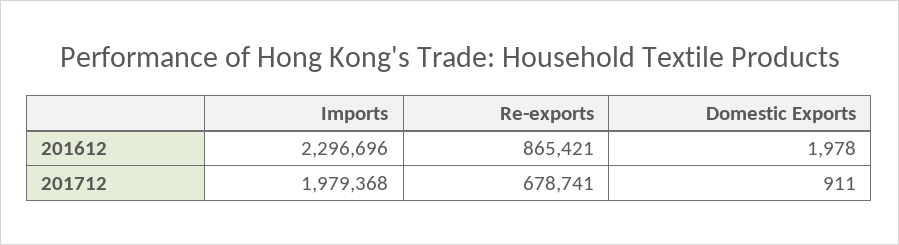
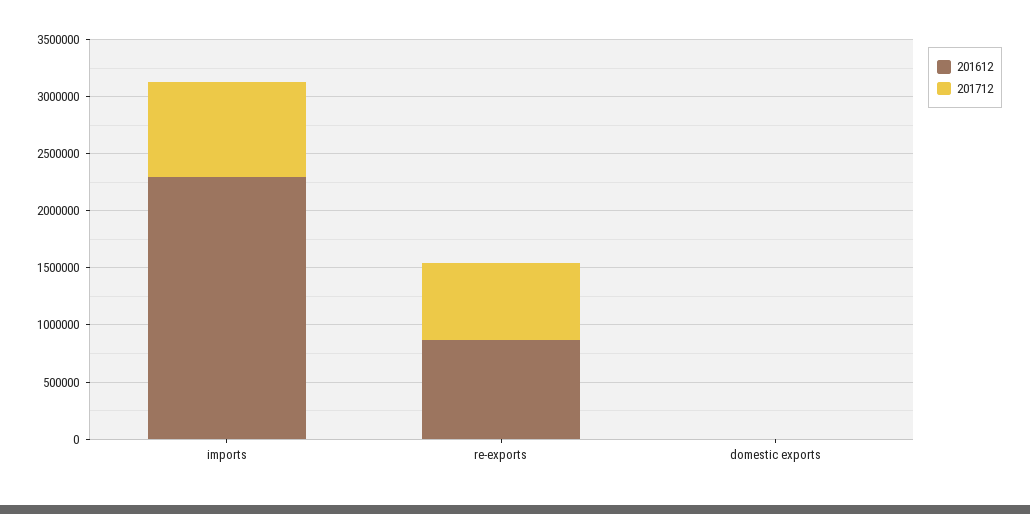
201712, Imports: 1979368 -> 800000

